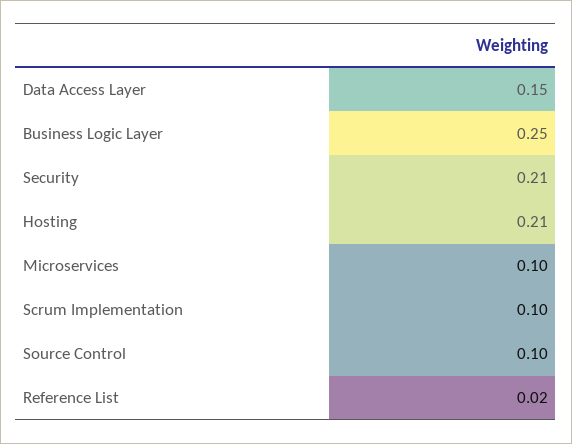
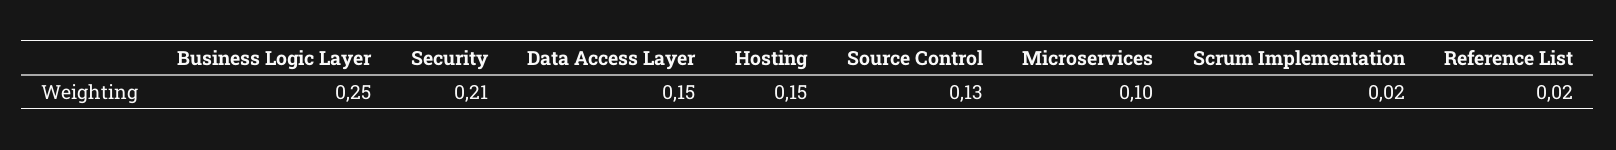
Hosting: 0.21 -> 0.15
Scrum Implementation: 0.1 -> 0.02
Source Control: 0.1 -> 0.13

